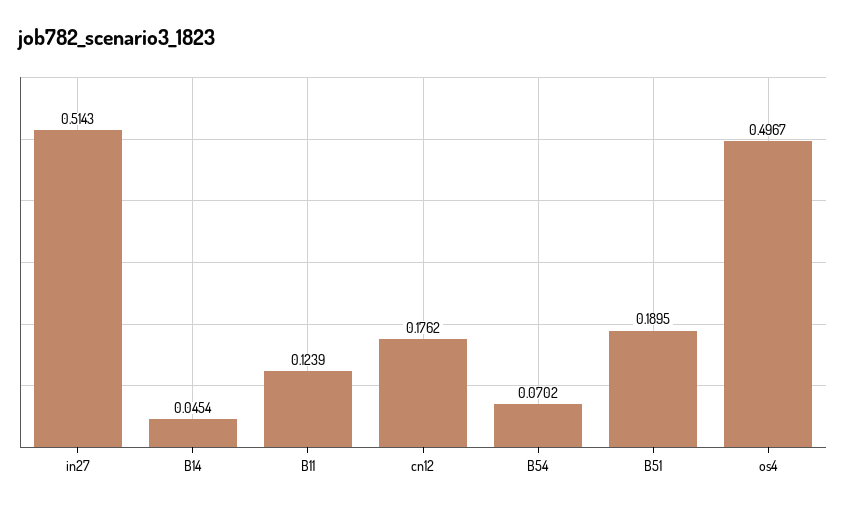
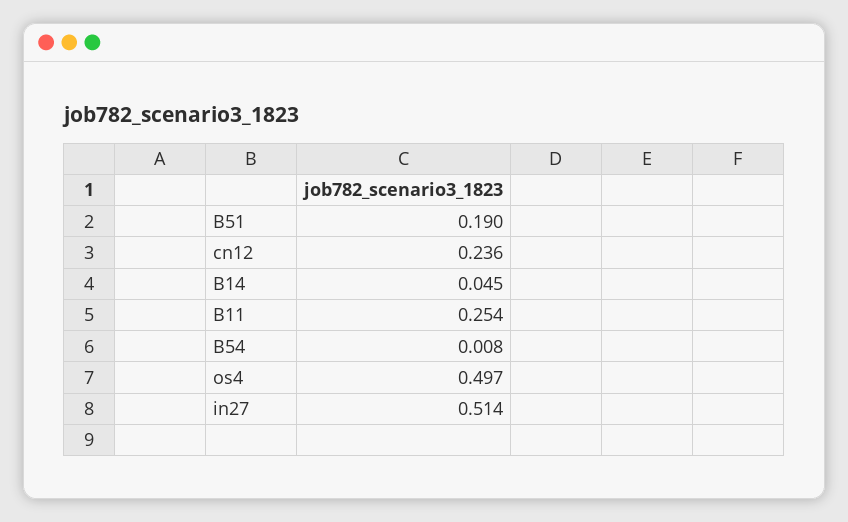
B11: 0.1239 -> 0.254
cn12: 0.1762 -> 0.236
B54: 0.0702 -> 0.008

